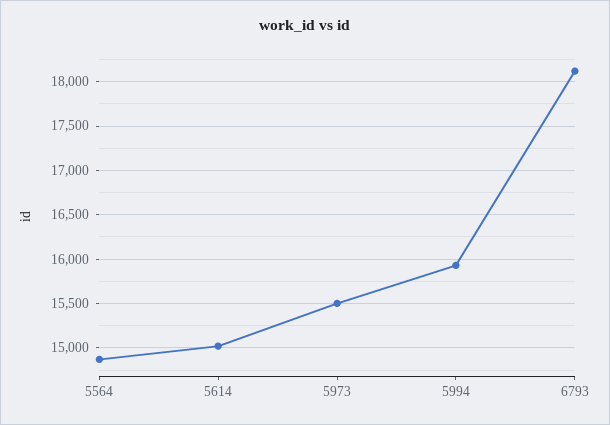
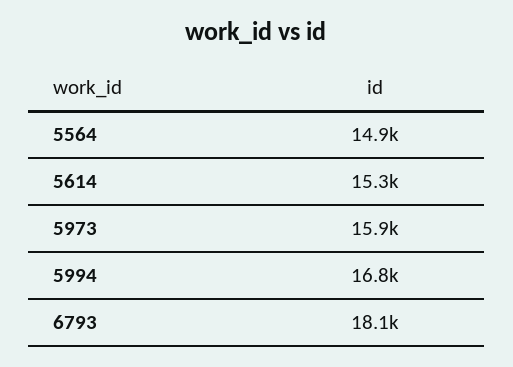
5614: 15000 -> 15300
5973: 15500 -> 15900
5994: 15900 -> 16800

